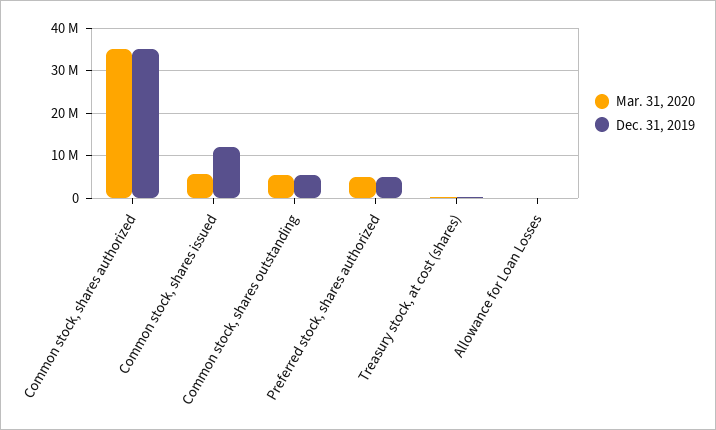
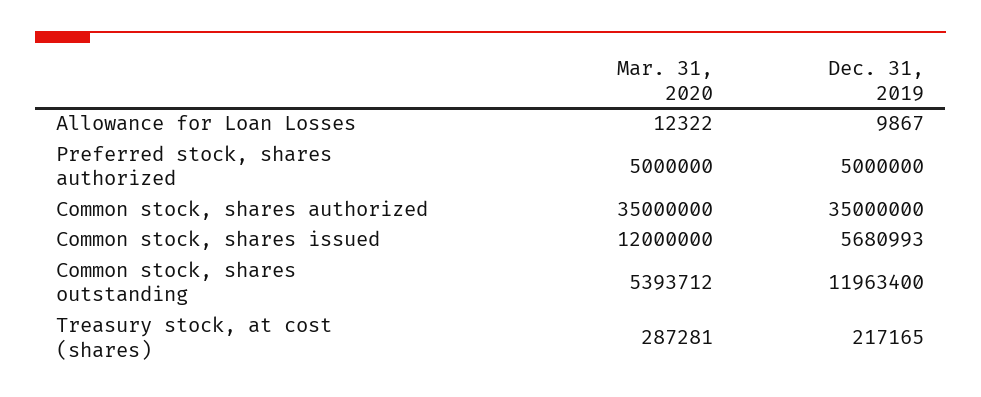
Mar. 31, 2020, Common stock, shares issued: 6000000 -> 12000000
Dec. 31, 2019, Common stock, shares issued: 12000000 -> 5680993
Dec. 31, 2019, Common stock, shares outstanding: 6000000 -> 11963400

